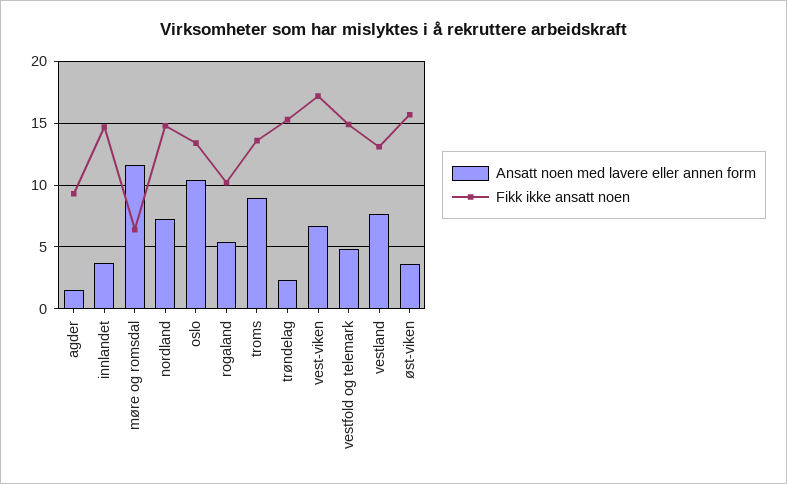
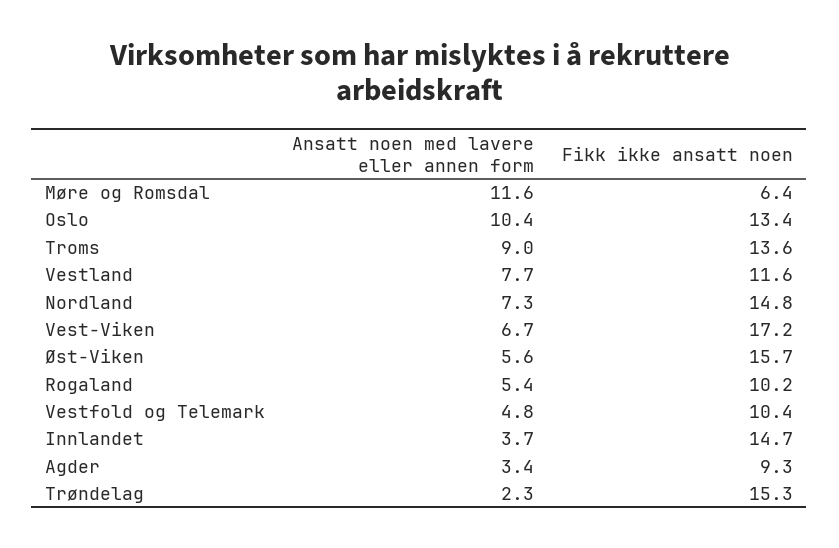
Ansatt noen med lavere eller annen form, agder: 1.5 -> 3.4
Fikk ikke ansatt noen, vestfold og telemark: 15 -> 10.4
Fikk ikke ansatt noen, vestland: 13 -> 11.6
Ansatt noen med lavere eller annen form, øst-viken: 3.5 -> 5.6

